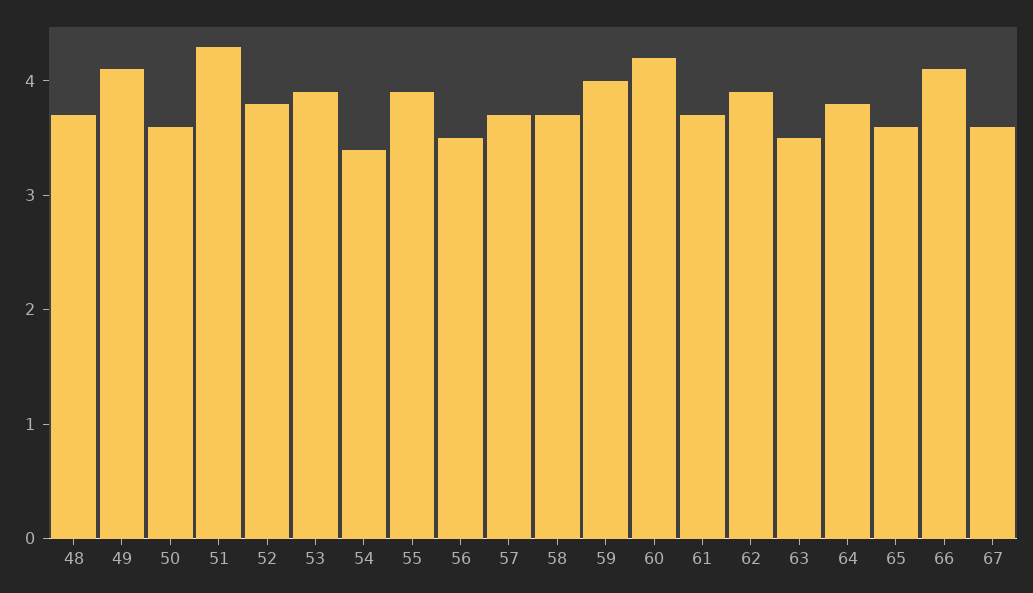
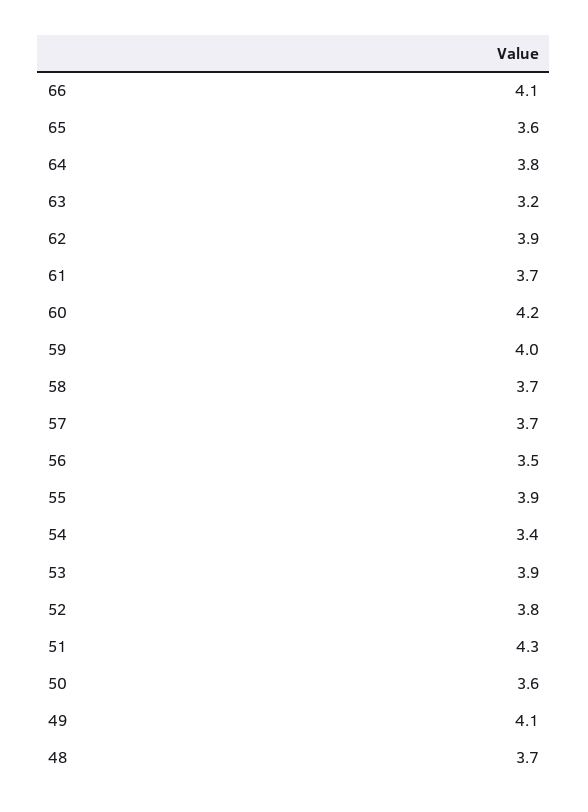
63: 3.5 -> 3.2
67: 3.6 -> none

